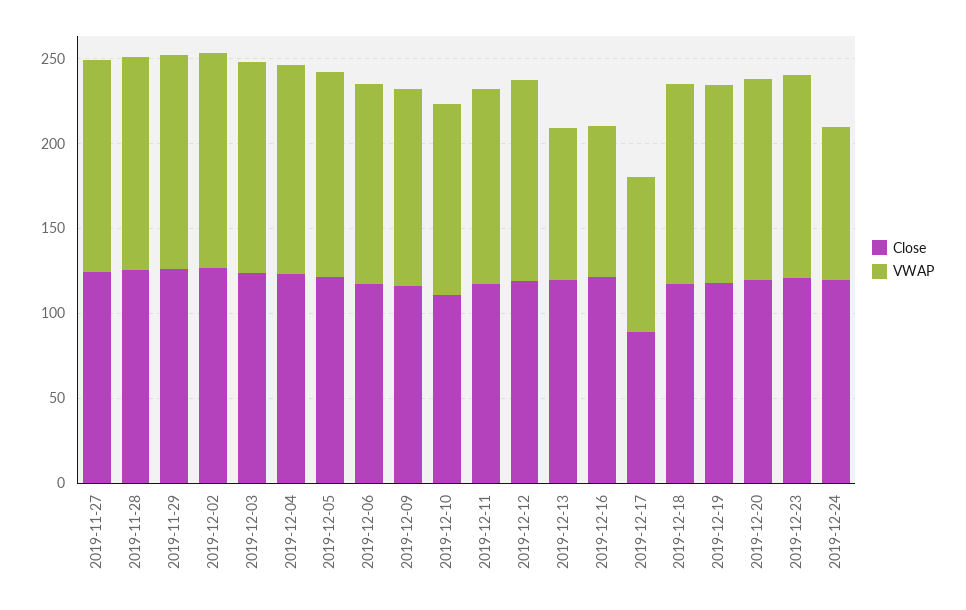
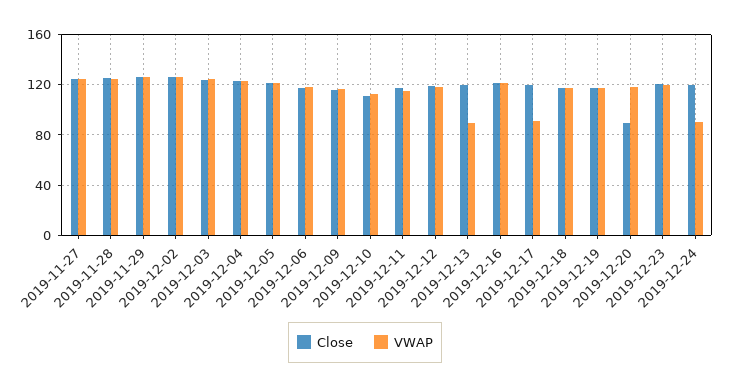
VWAP, 2019-12-16: 90 -> 120
Close, 2019-12-17: 90 -> 120
Close, 2019-12-20: 120 -> 90

